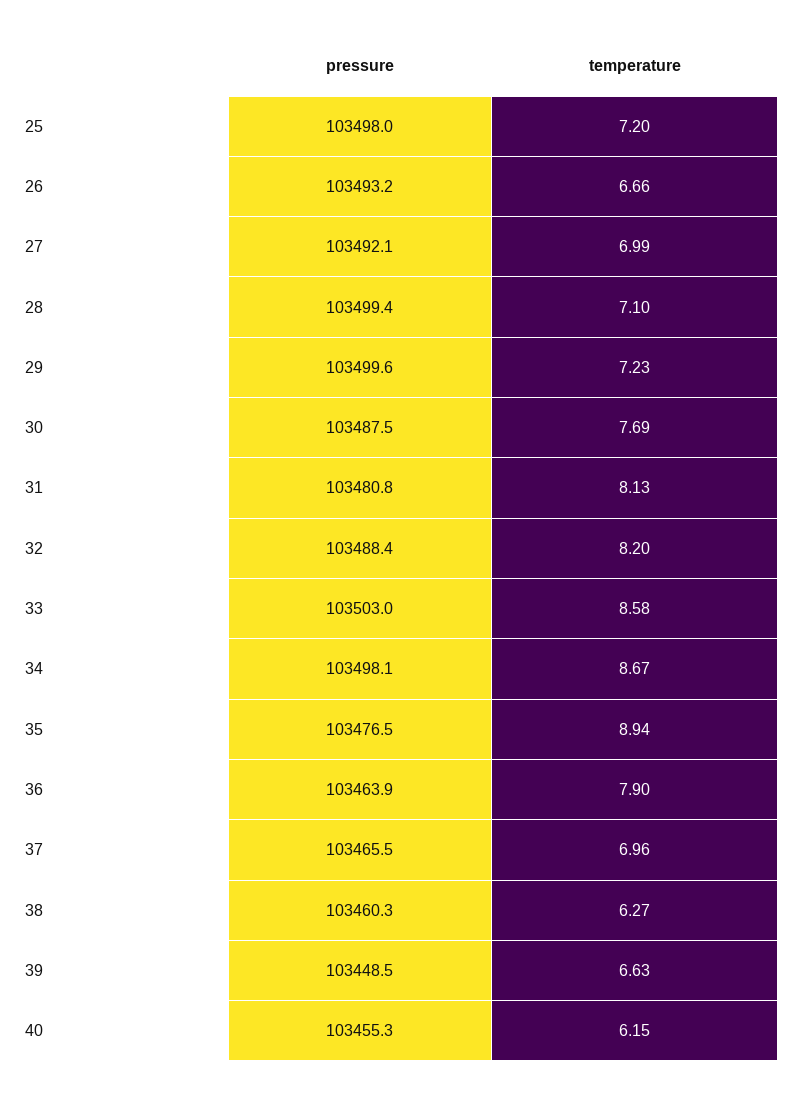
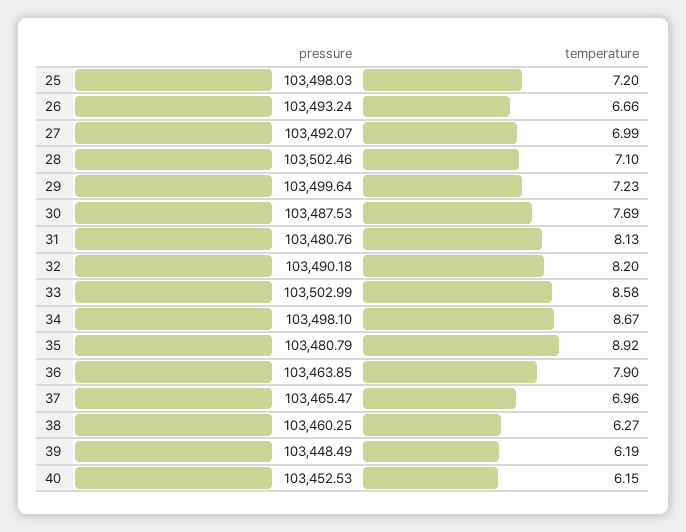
pressure, 28: 103499.4 -> 103502.46
pressure, 32: 103488.4 -> 103490.18
pressure, 35: 103476.5 -> 103480.79
temperature, 35: 8.94 -> 8.92
temperature, 39: 6.63 -> 6.19
pressure, 40: 103455.3 -> 103452.53

